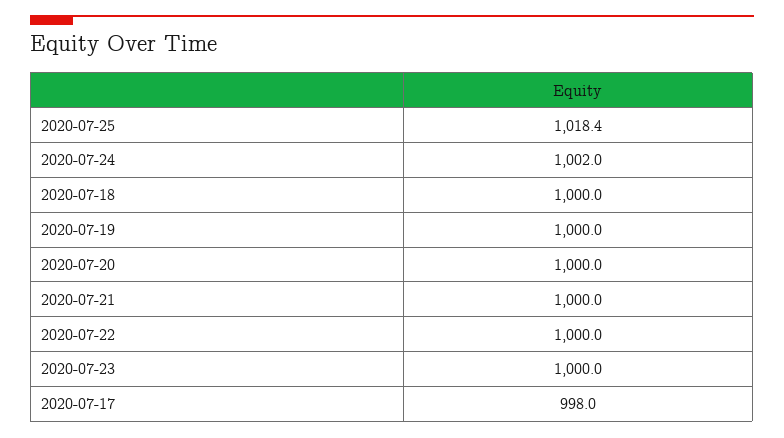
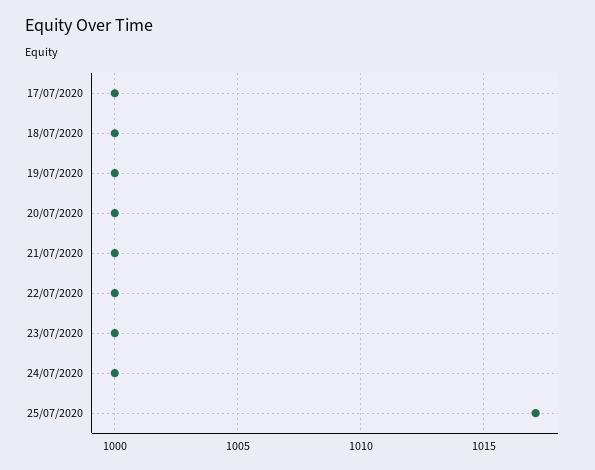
2020-07-25: 1018.4 -> 1017
2020-07-24: 1002 -> 1000
2020-07-17: 998 -> 1000

